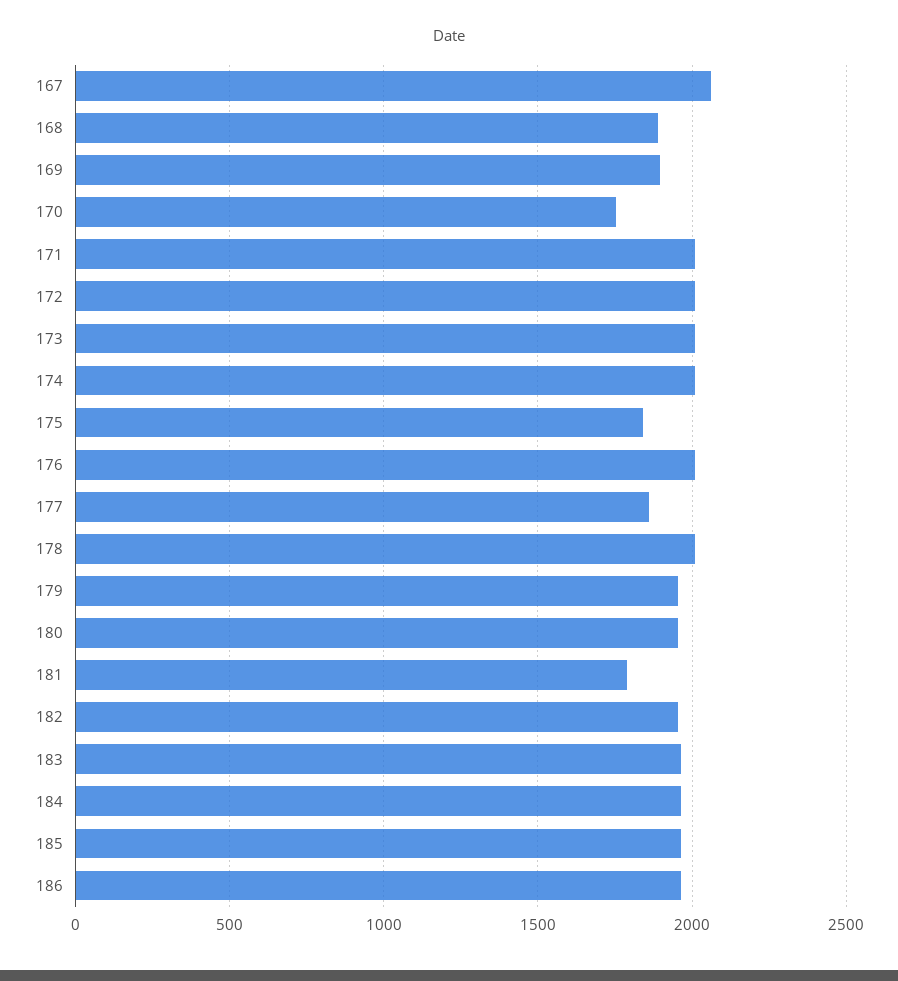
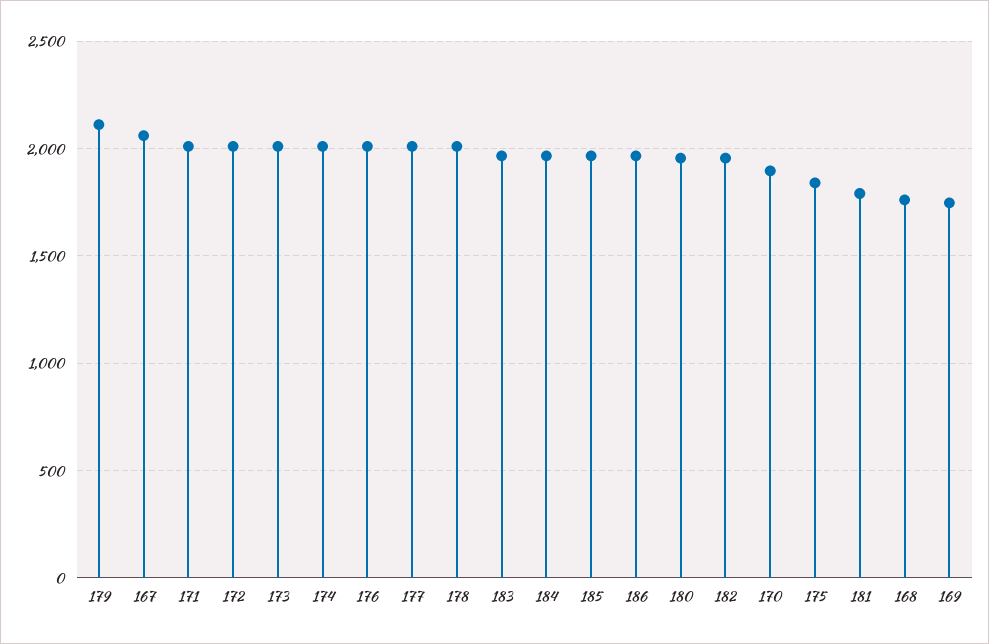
168: 1900 -> 1750
169: 1900 -> 1750
170: 1750 -> 1900
177: 1850 -> 2000
179: 1950 -> 2100

